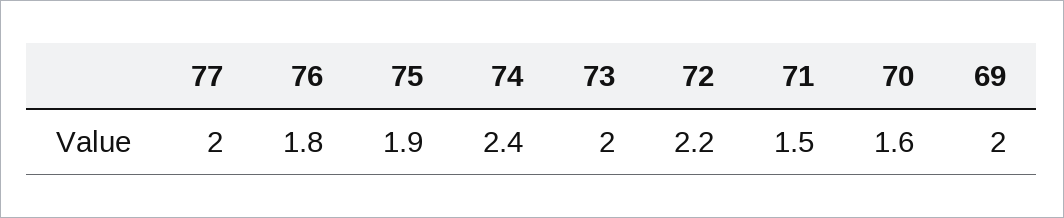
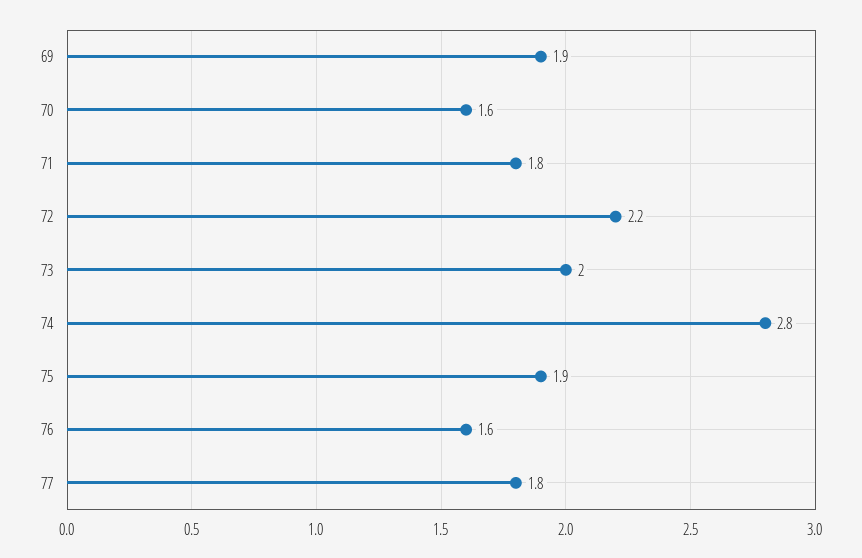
77: 2 -> 1.8
76: 1.8 -> 1.6
74: 2.4 -> 2.8
71: 1.5 -> 1.8
69: 2 -> 1.9

